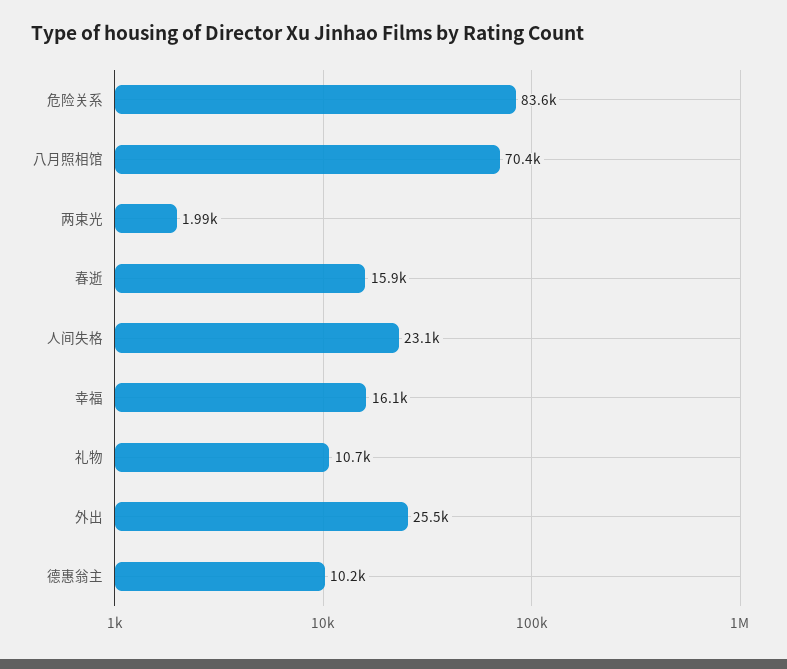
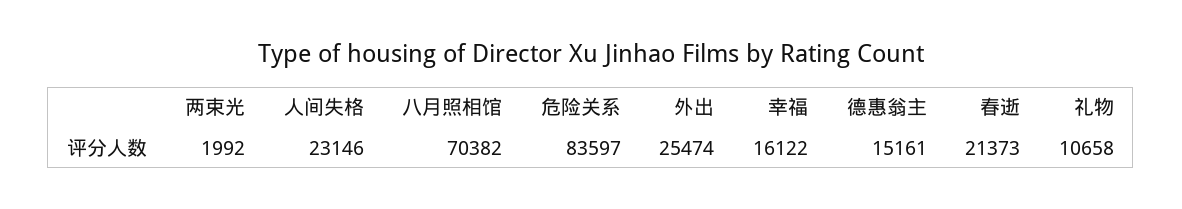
春逝: 15900 -> 21373
德惠翁主: 10200 -> 15161

